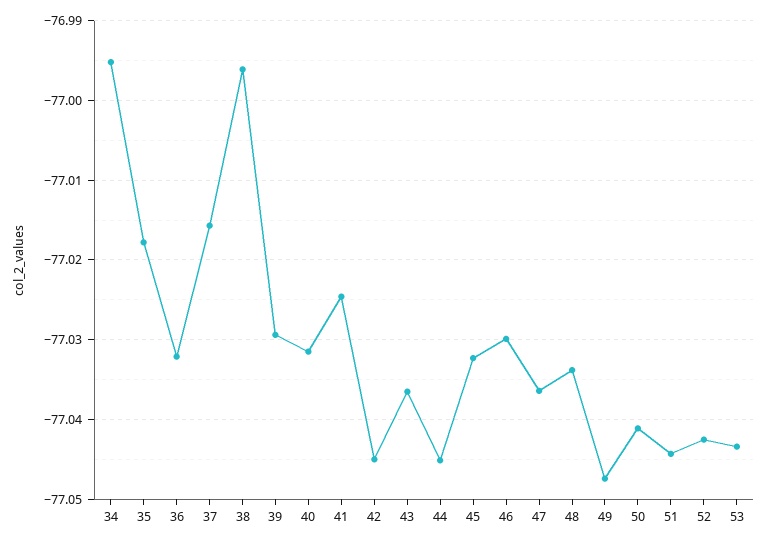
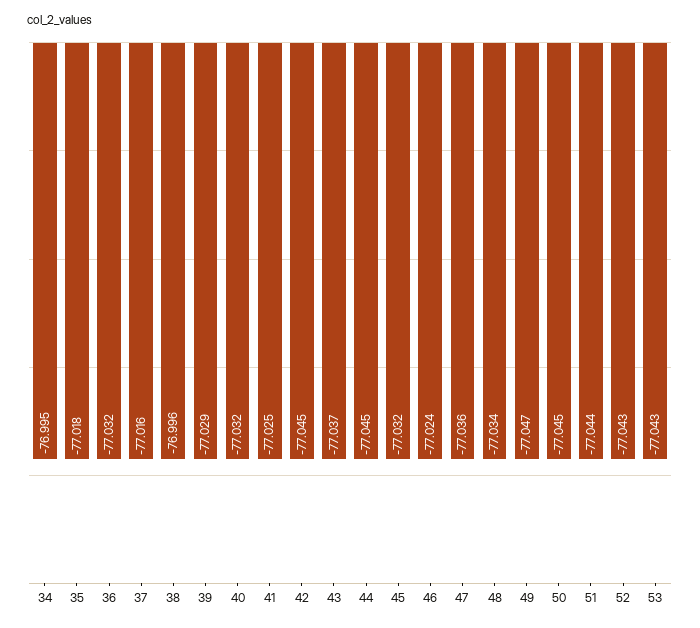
46: -77.03 -> -77.024
50: -77.041 -> -77.045

